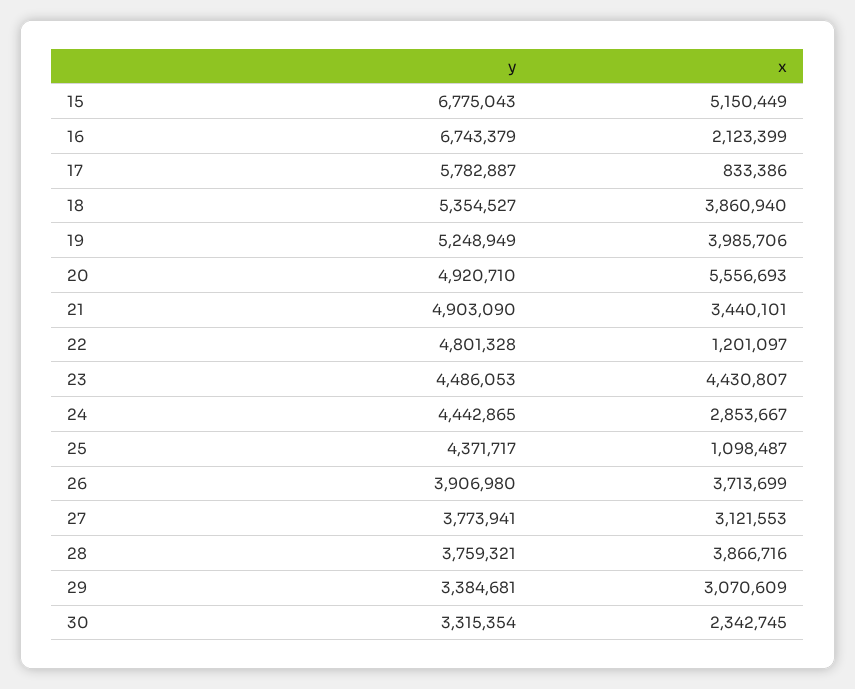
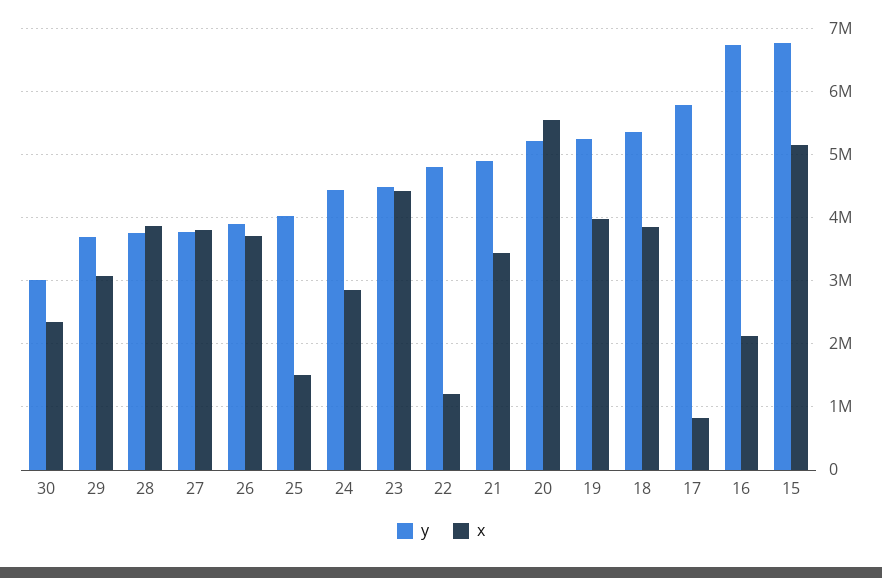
y, 20: 4920710 -> 5200000
y, 25: 4371717 -> 4000000
x, 25: 1098487 -> 1500000
x, 27: 3121553 -> 3800000
y, 29: 3384681 -> 3700000
y, 30: 3315354 -> 3000000

